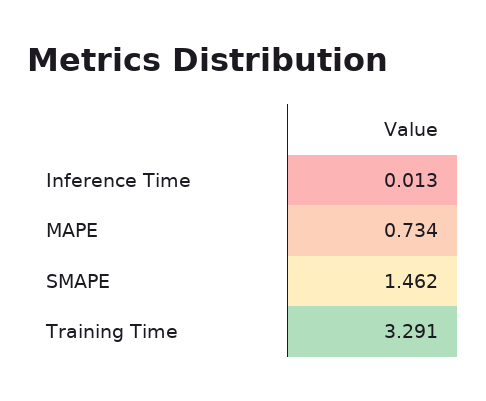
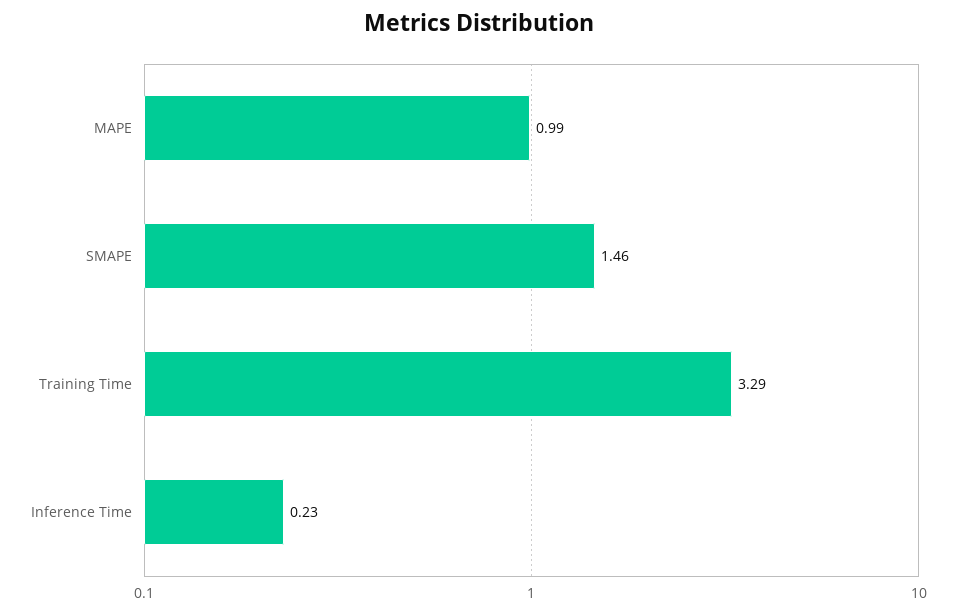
Inference Time: 0.013 -> 0.23
MAPE: 0.734 -> 0.99

